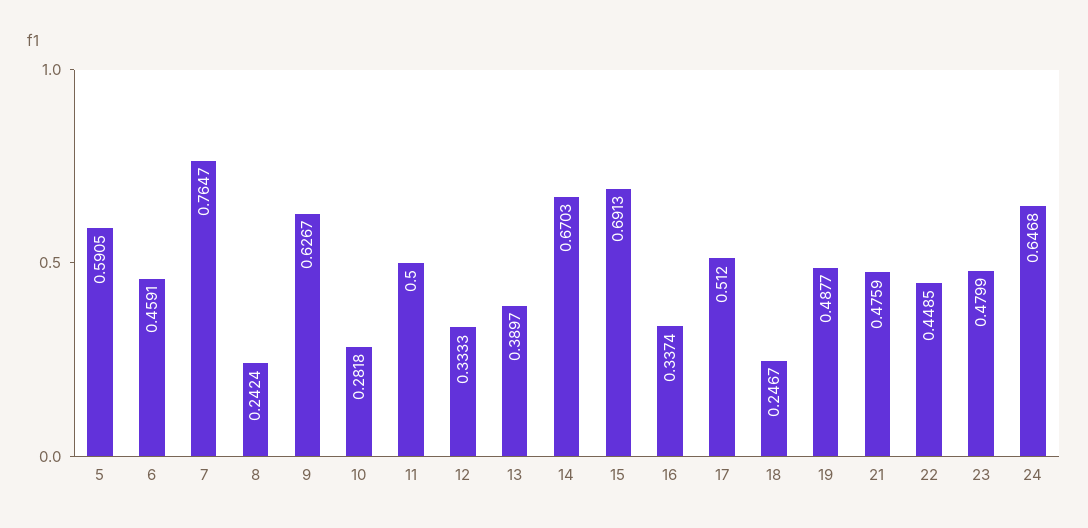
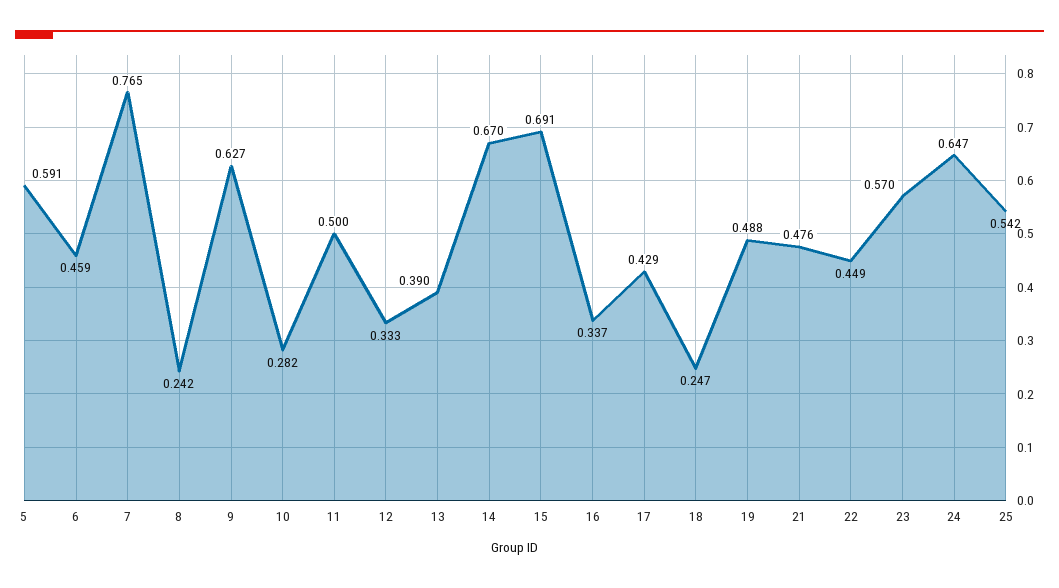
17: 0.512 -> 0.429
23: 0.4799 -> 0.57
25: none -> 0.542

